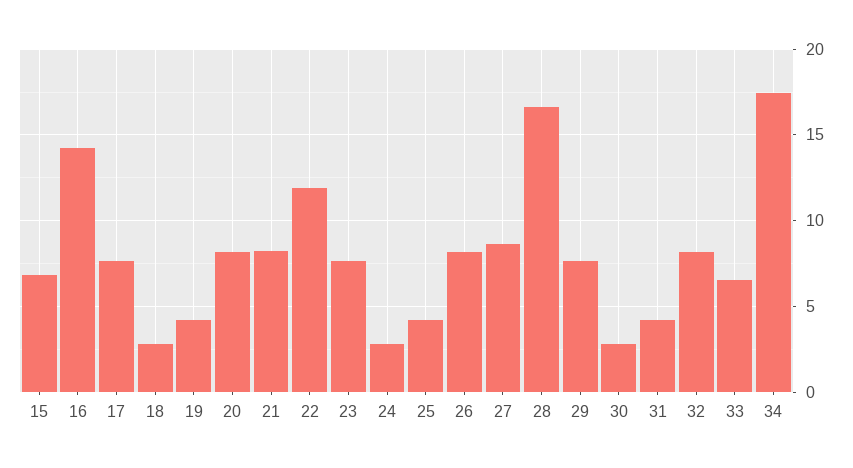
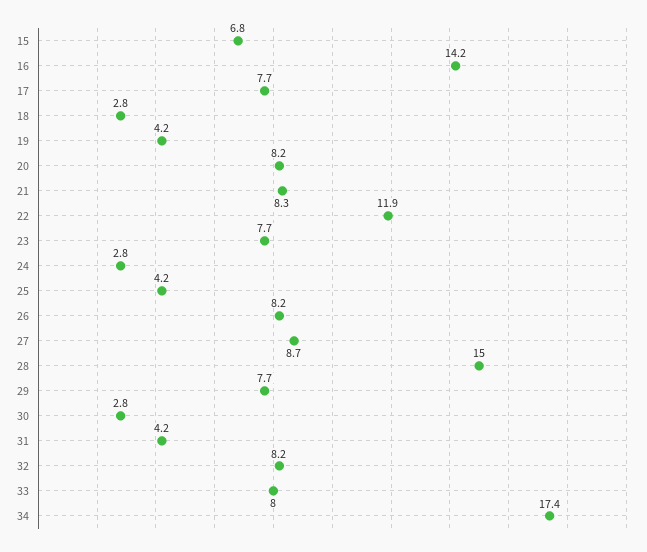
28: 16.5 -> 15
33: 6.5 -> 8

